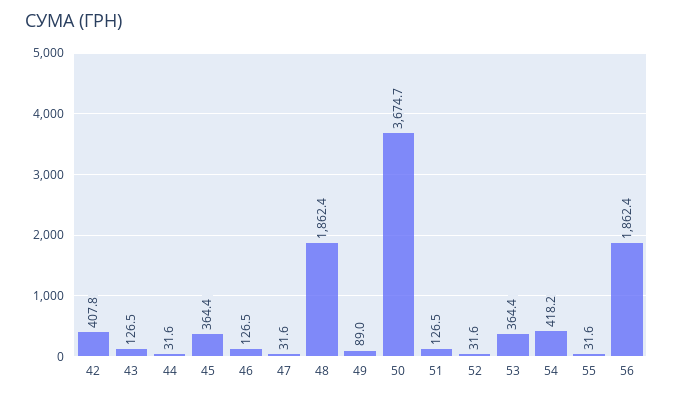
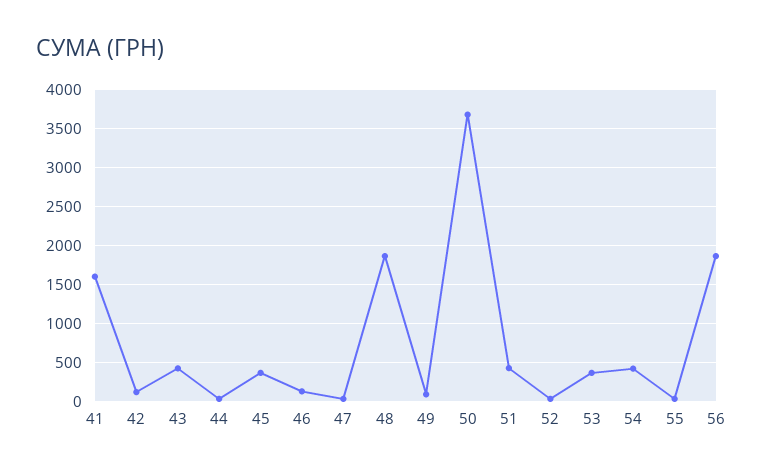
42: 407.8 -> 100
43: 126.5 -> 400
51: 126.5 -> 400
41: none -> 1600

